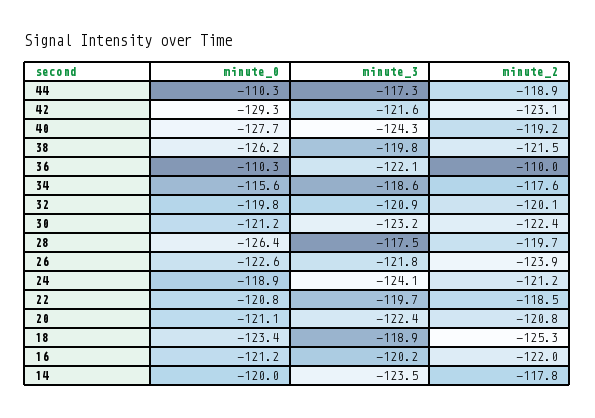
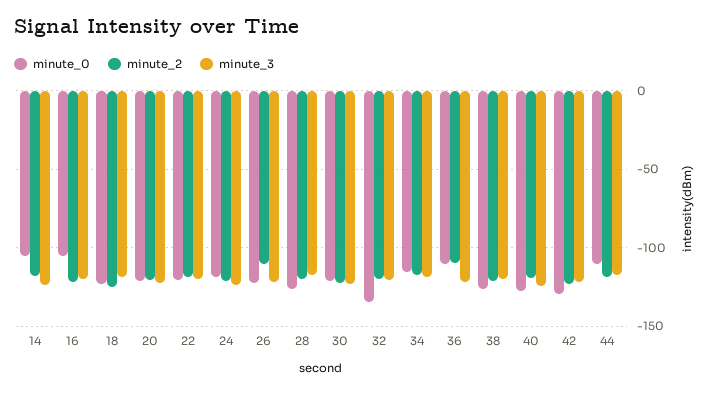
minute_0, 32: -119.8 -> -135
minute_2, 26: -123.9 -> -110
minute_0, 16: -121.2 -> -105
minute_0, 14: -120 -> -105

